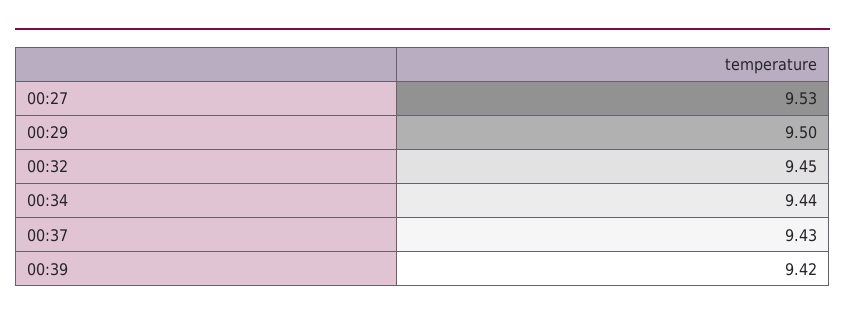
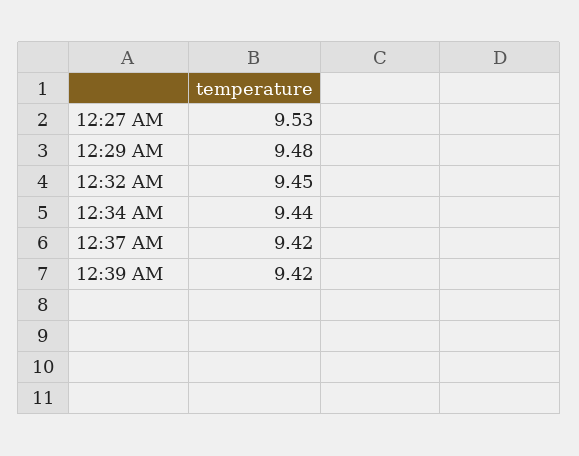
00:29: 9.5 -> 9.48
00:37: 9.43 -> 9.42

